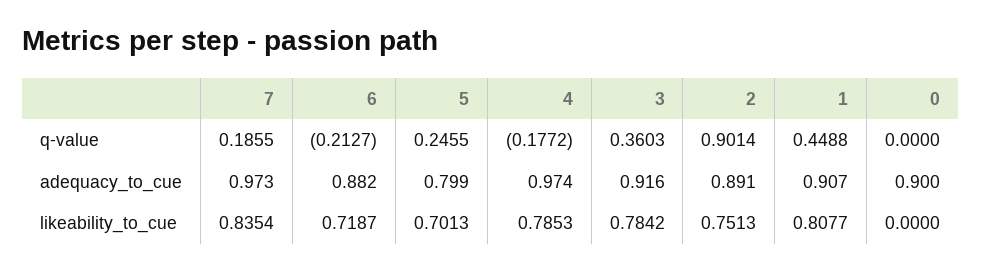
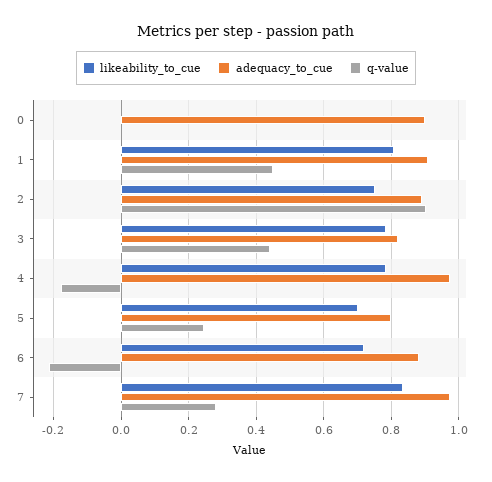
q-value, 7: 0.1855 -> 0.28
q-value, 3: 0.3603 -> 0.44
adequacy_to_cue, 3: 0.916 -> 0.82

